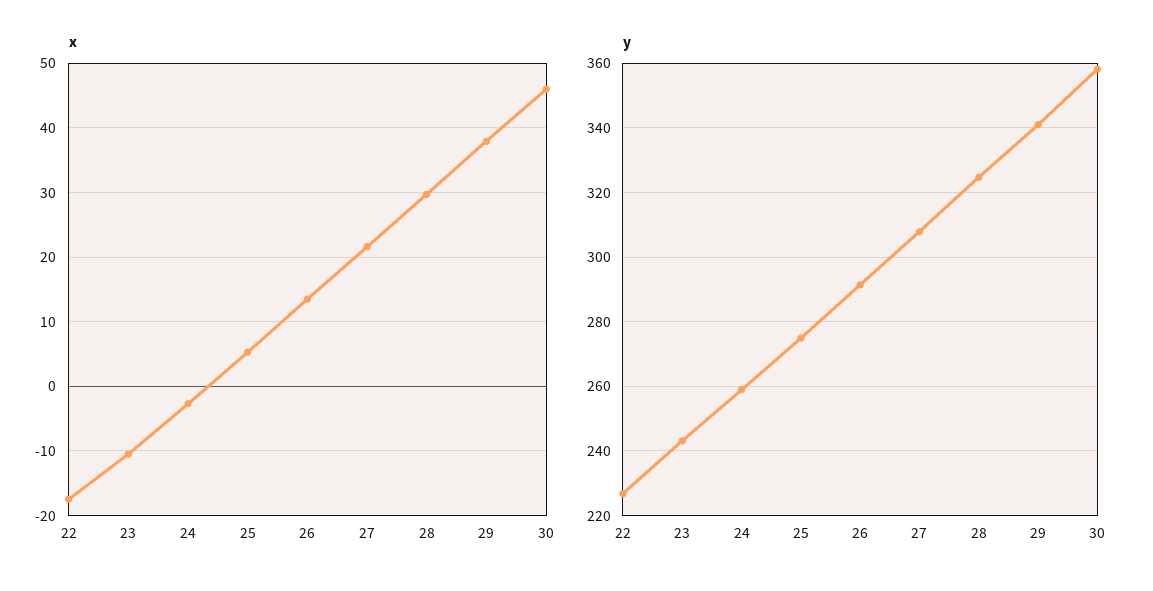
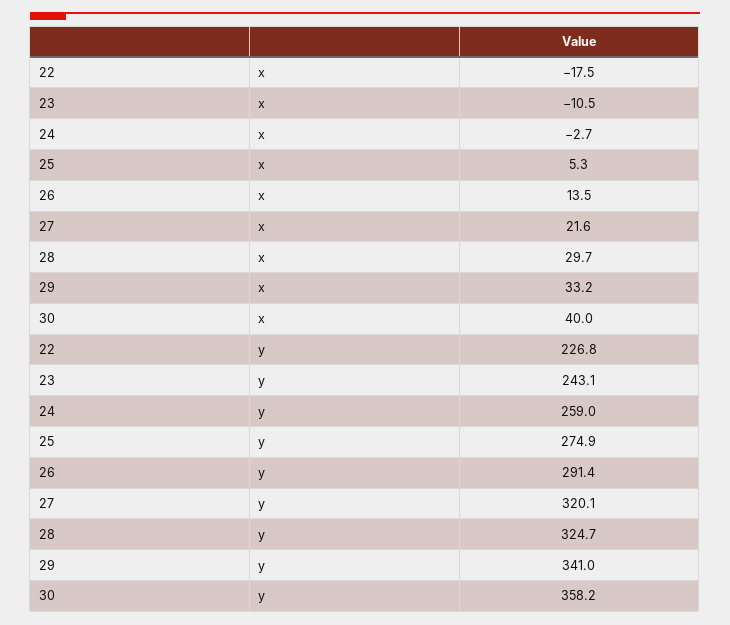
x, 29: 38 -> 33.2
x, 30: 46 -> 40
y, 27: 308 -> 320.1

